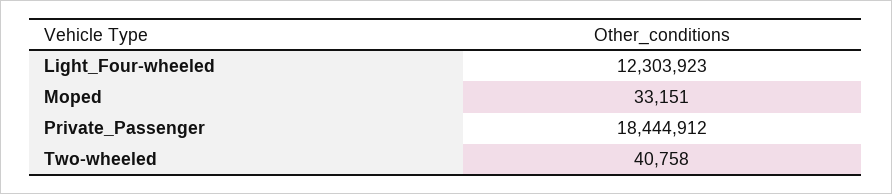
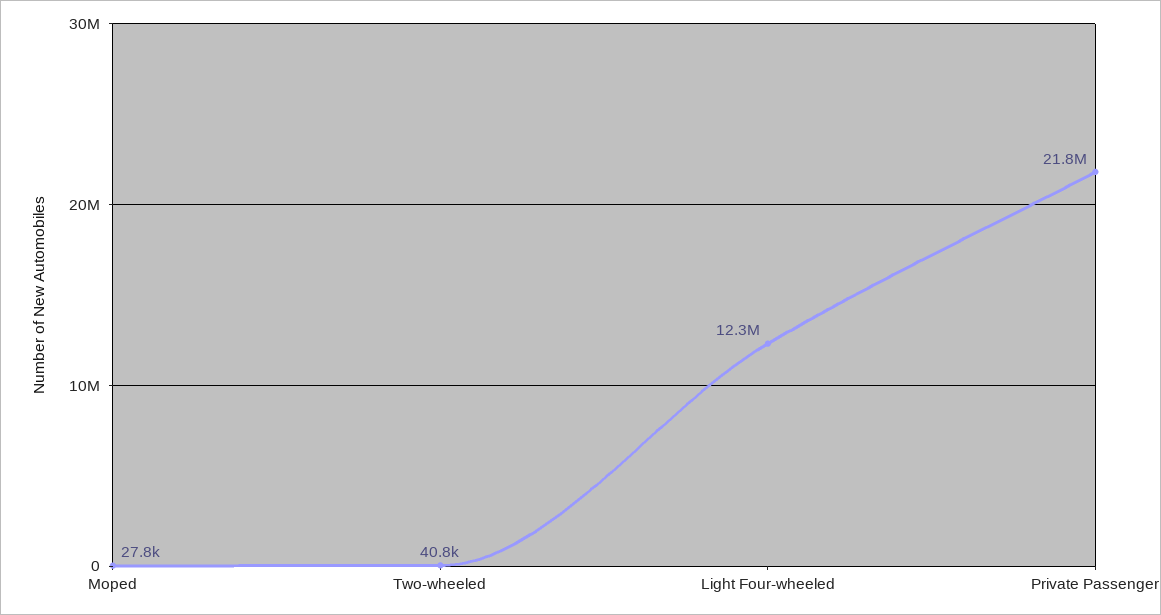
Moped: 33151 -> 27800
Private_Passenger: 18444912 -> 21800000

